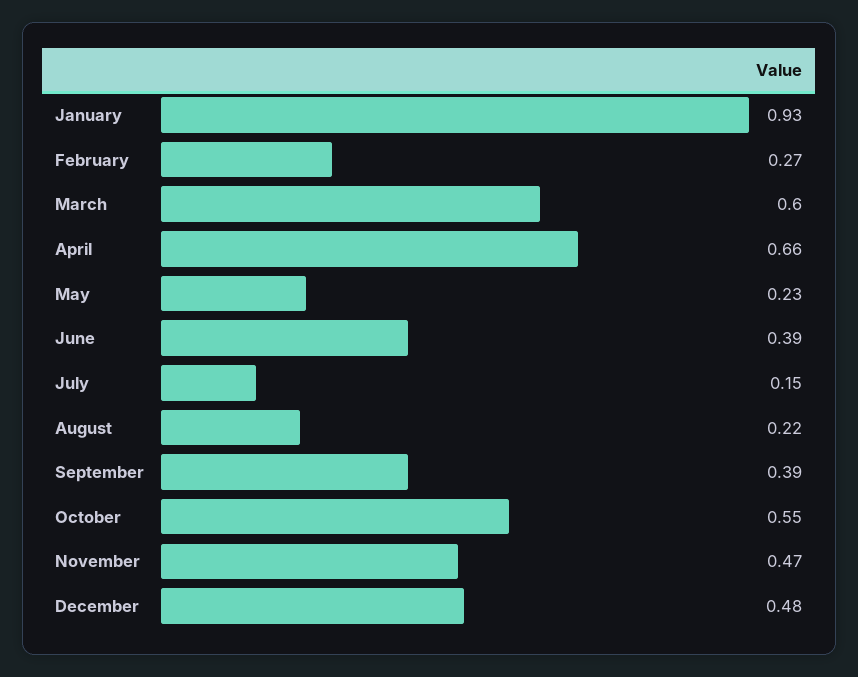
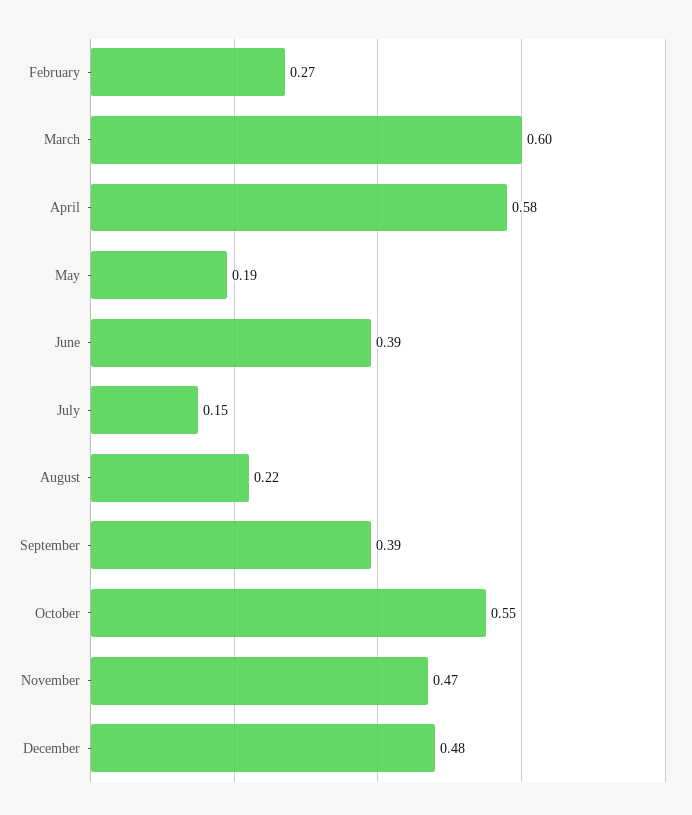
January: 0.93 -> none
April: 0.66 -> 0.58
May: 0.23 -> 0.19

